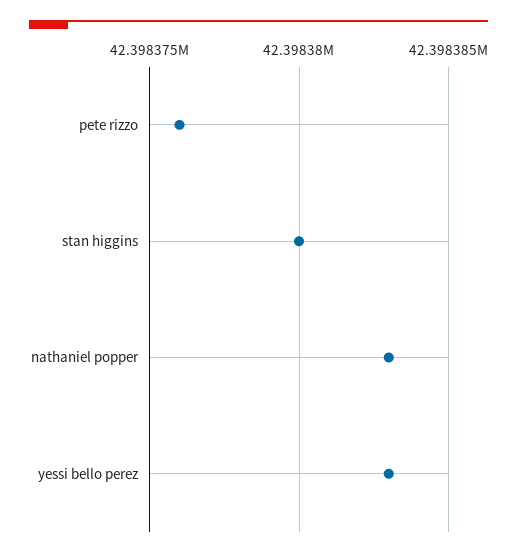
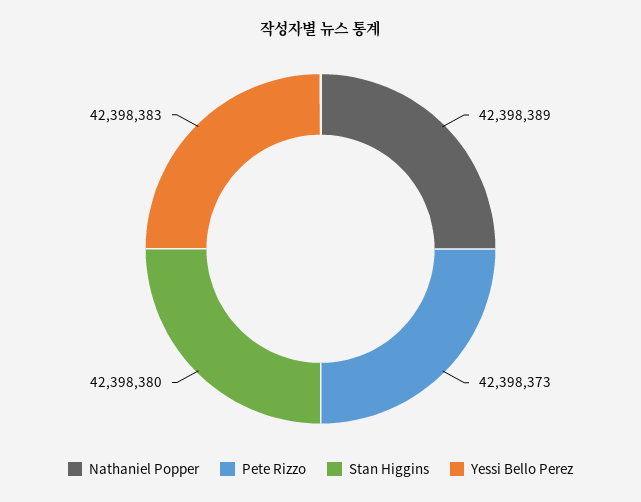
pete rizzo: 42398376 -> 42398373
nathaniel popper: 42398383 -> 42398389

